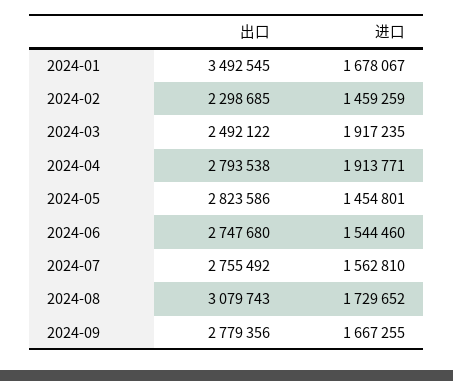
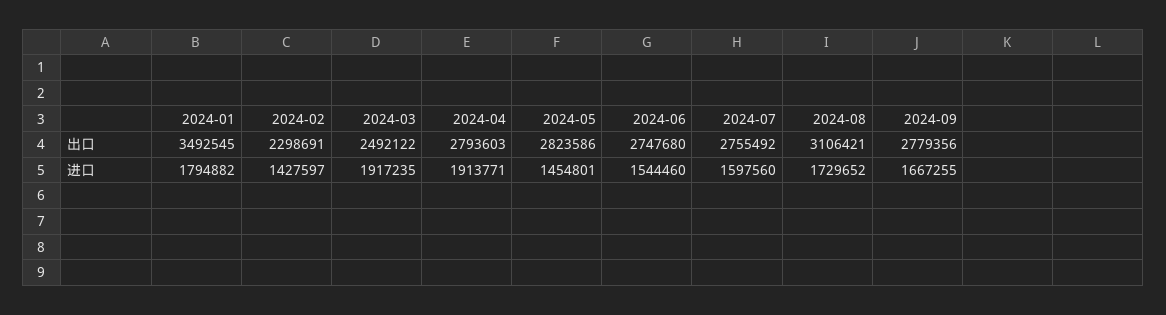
进口, 2024-01: 1678067 -> 1794882
出口, 2024-02: 2298685 -> 2298691
进口, 2024-02: 1459259 -> 1427597
出口, 2024-04: 2793538 -> 2793603
进口, 2024-07: 1562810 -> 1597560
出口, 2024-08: 3079743 -> 3106421

